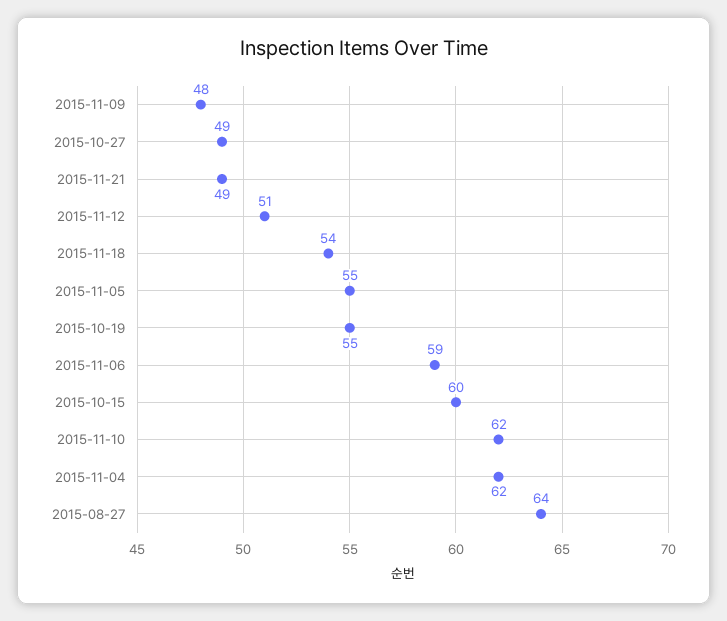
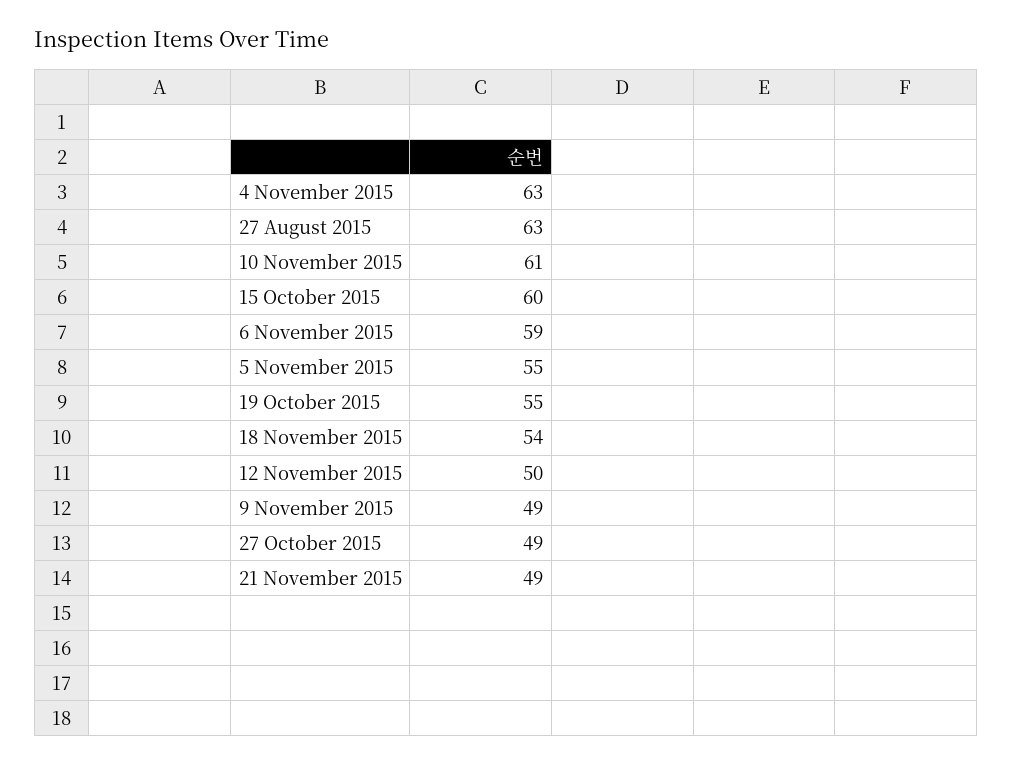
2015-11-09: 48 -> 49
2015-11-12: 51 -> 50
2015-11-10: 62 -> 61
2015-11-04: 62 -> 63
2015-08-27: 64 -> 63

